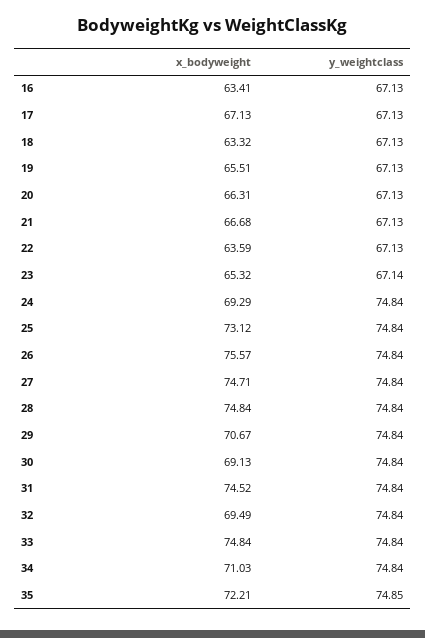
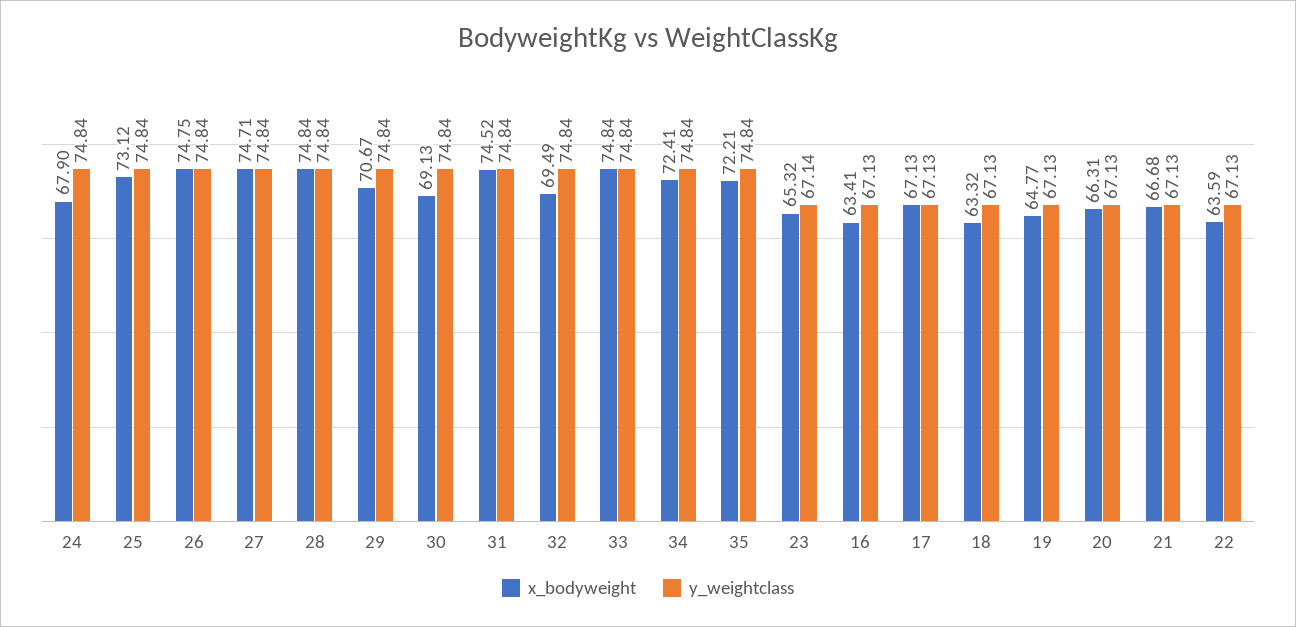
x_bodyweight, 19: 65.51 -> 64.77
x_bodyweight, 24: 69.29 -> 67.9
x_bodyweight, 26: 75.57 -> 74.75
x_bodyweight, 34: 71.03 -> 72.41
y_weightclass, 35: 74.85 -> 74.84

